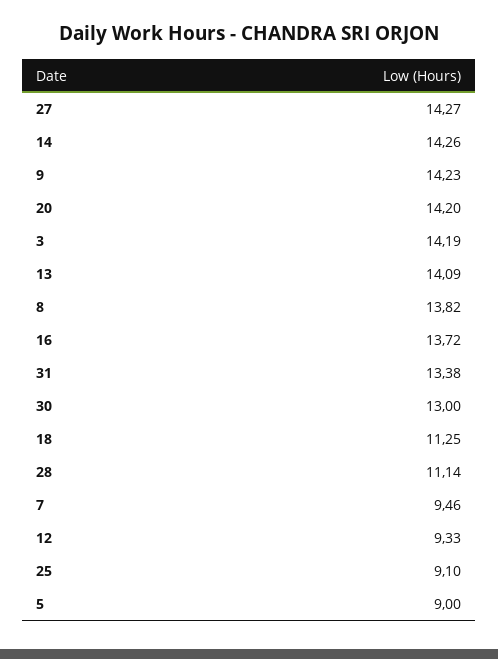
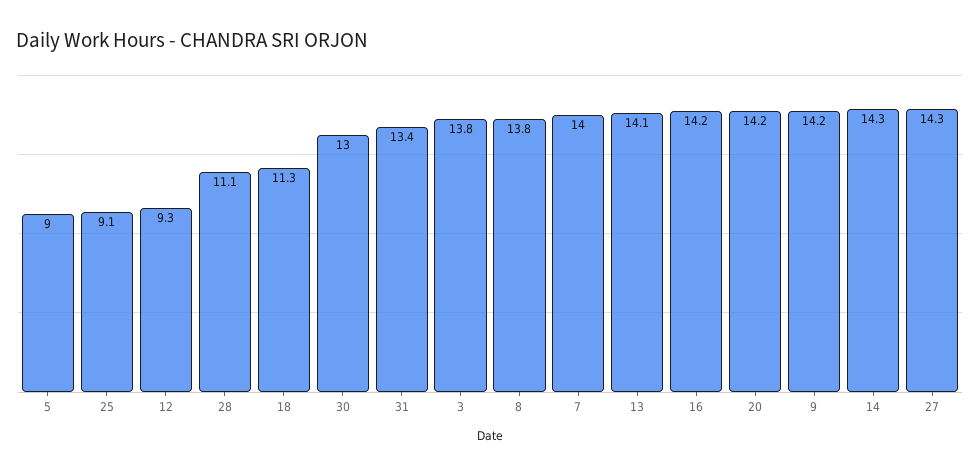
3: 14.19 -> 13.8
16: 13.72 -> 14.2
7: 9.46 -> 14

